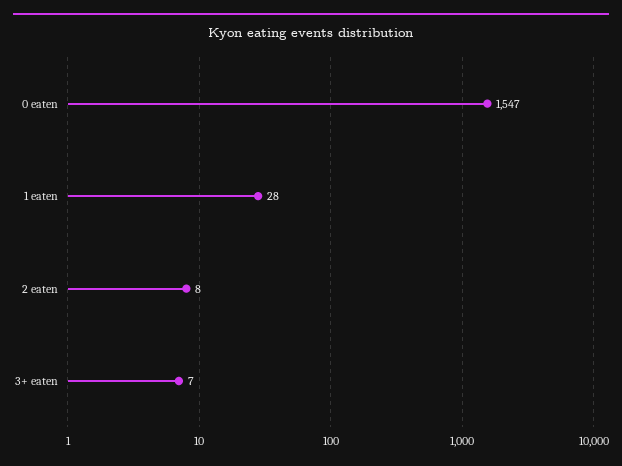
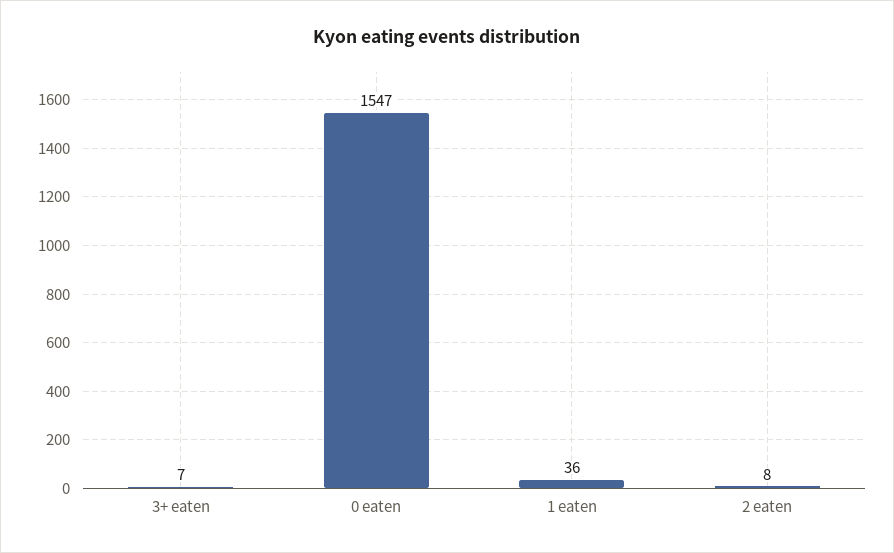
1 eaten: 28 -> 36

